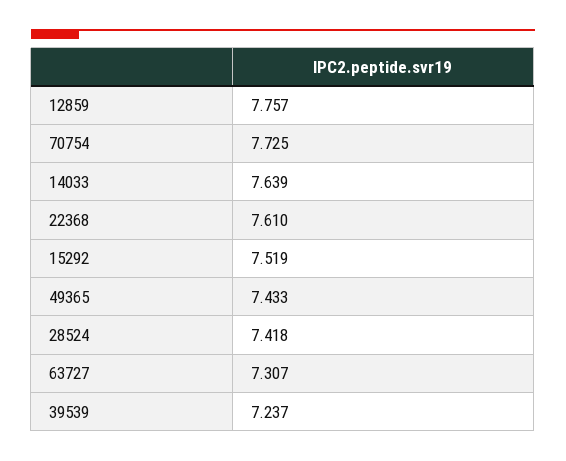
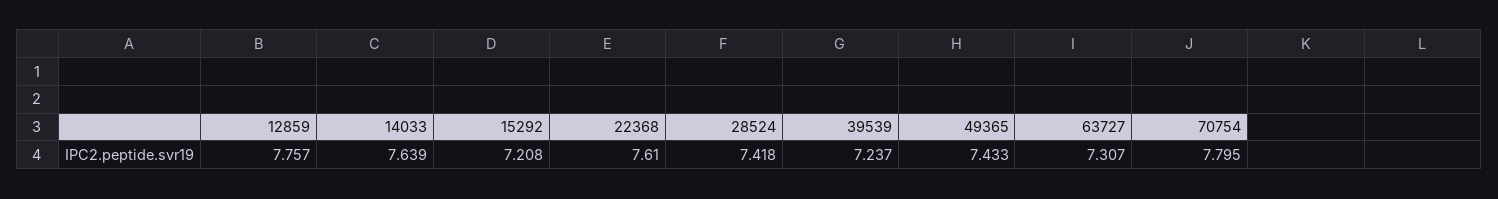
70754: 7.725 -> 7.795
15292: 7.519 -> 7.208

